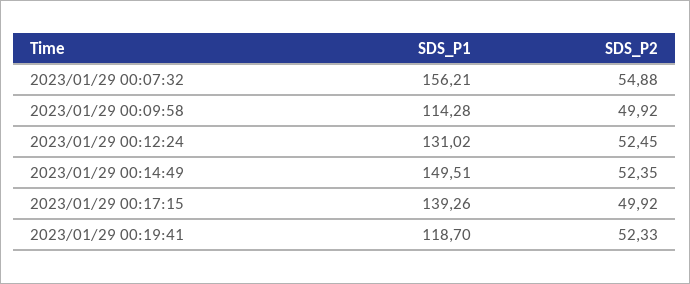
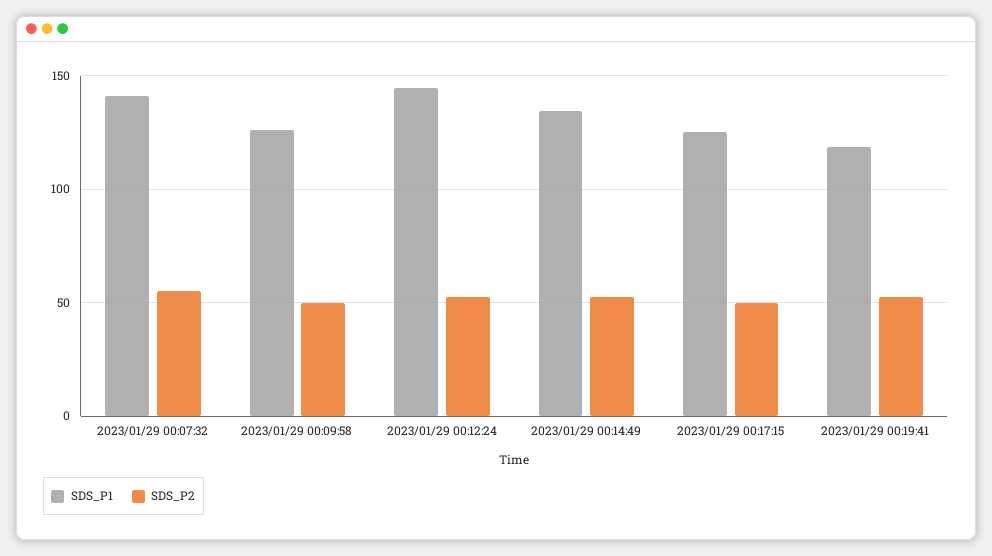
SDS_P1, 2023/01/29 00:07:32: 156.21 -> 140
SDS_P1, 2023/01/29 00:09:58: 114.28 -> 125
SDS_P1, 2023/01/29 00:12:24: 131.02 -> 145
SDS_P1, 2023/01/29 00:14:49: 149.51 -> 135
SDS_P1, 2023/01/29 00:17:15: 139.26 -> 125

